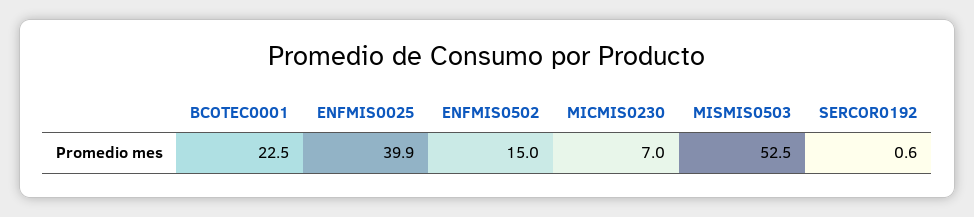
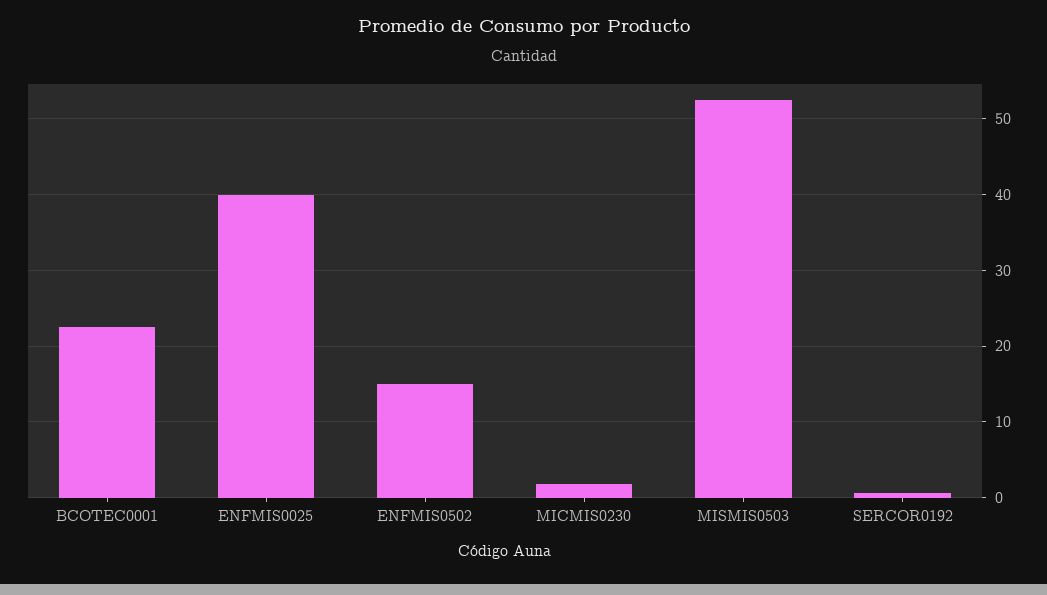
MICMIS0230: 7 -> 2

